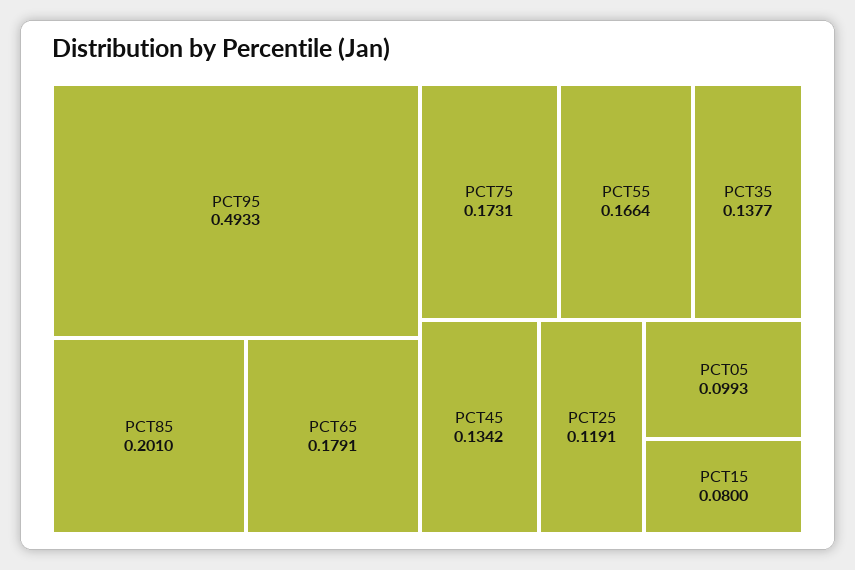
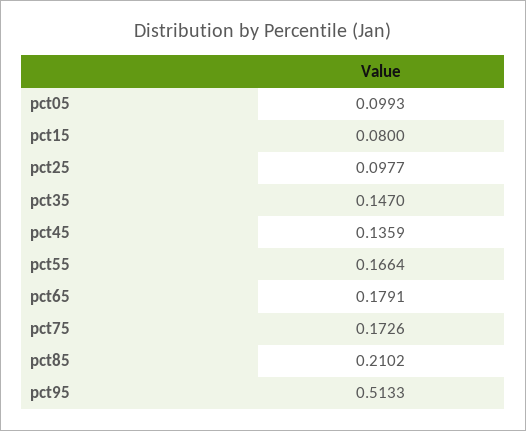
PCT95: 0.4933 -> 0.5133
PCT85: 0.201 -> 0.2102
PCT75: 0.1731 -> 0.1726
PCT35: 0.1377 -> 0.147
PCT45: 0.1342 -> 0.1359
PCT25: 0.1191 -> 0.0977

